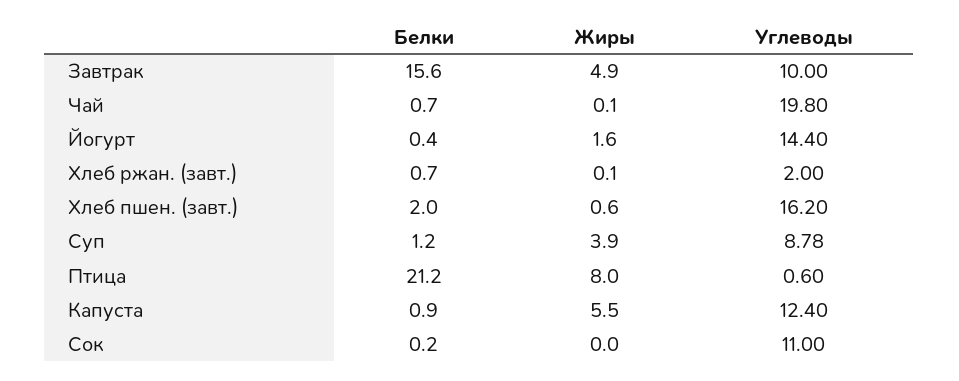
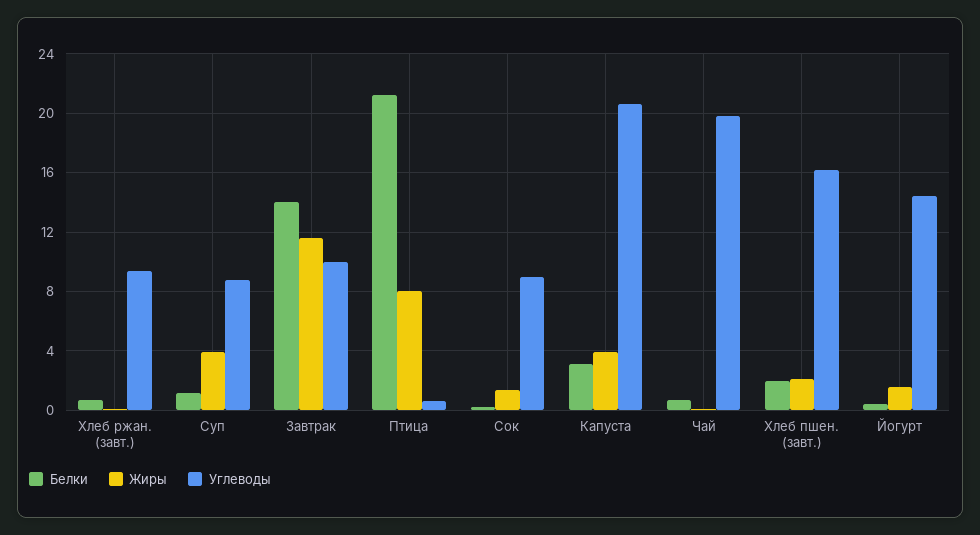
Белки, Завтрак: 15.6 -> 14
Жиры, Завтрак: 4.9 -> 11.5
Углеводы, Хлеб ржан. (завт.): 2 -> 9.5
Жиры, Хлеб пшен. (завт.): 0.6 -> 2
Белки, Капуста: 0.9 -> 3
Жиры, Капуста: 5.5 -> 4
Углеводы, Капуста: 12.4 -> 20.5
Жиры, Сок: 0 -> 1.5
Углеводы, Сок: 11 -> 9

